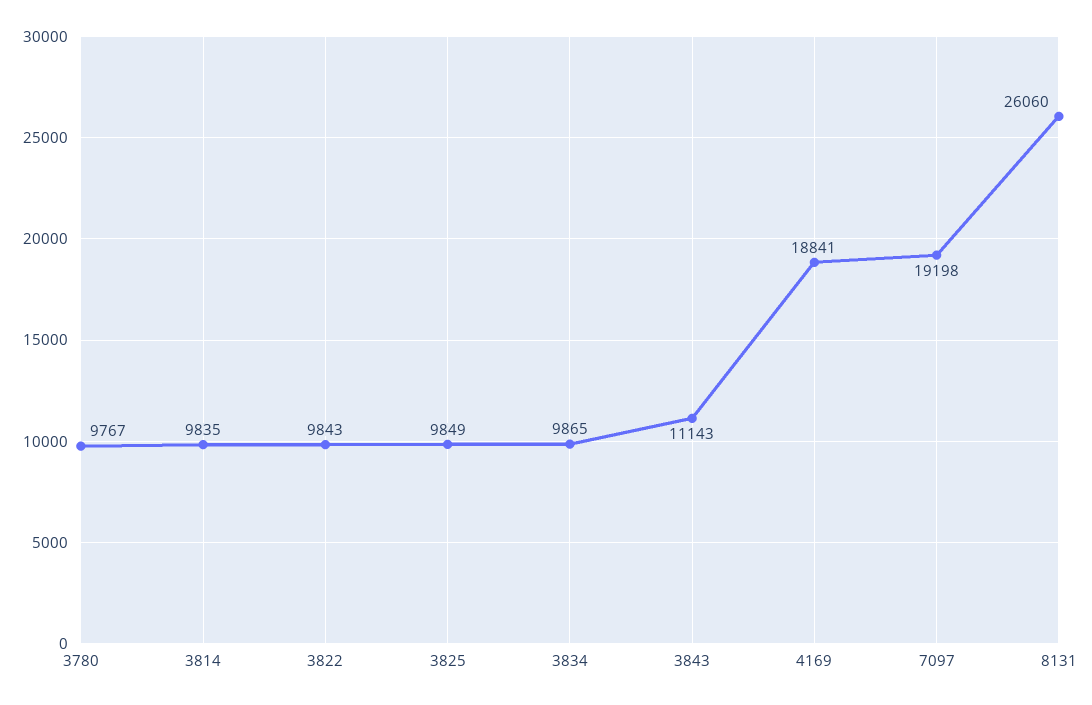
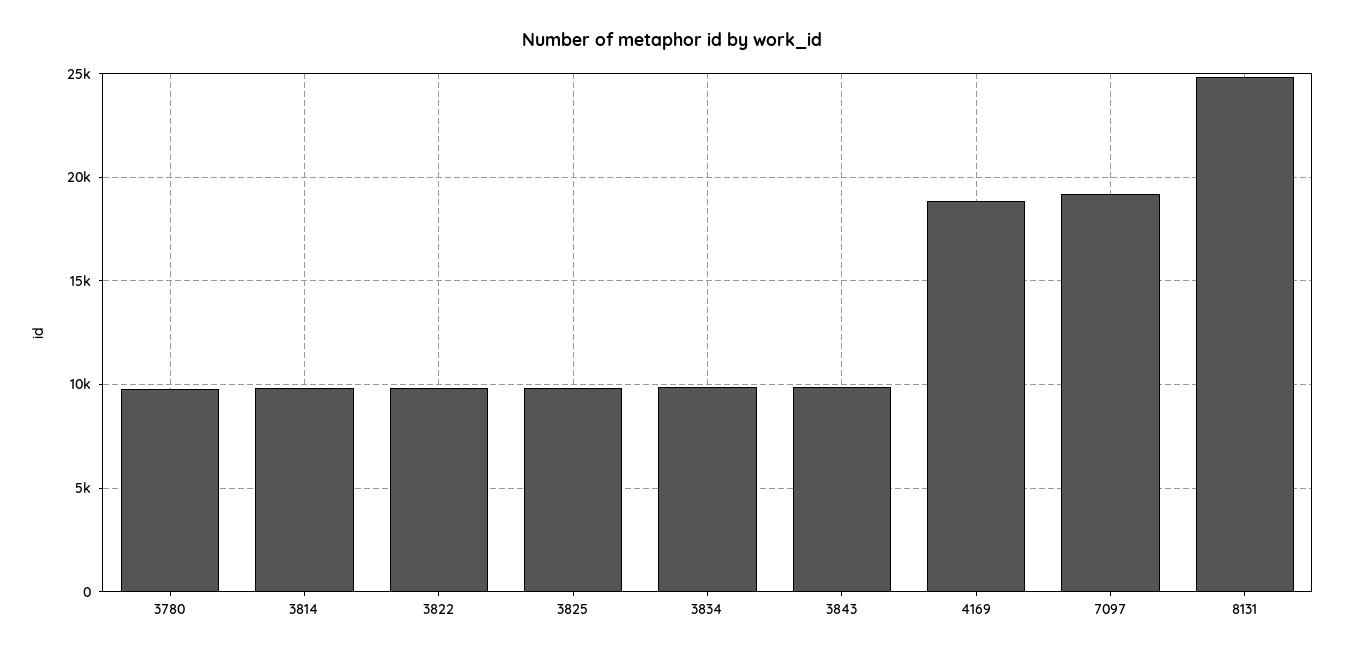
3843: 11143 -> 10000
8131: 26060 -> 25000

